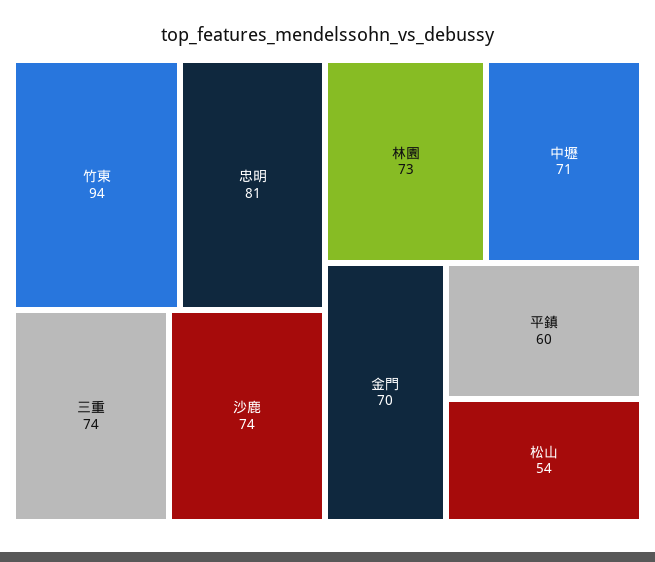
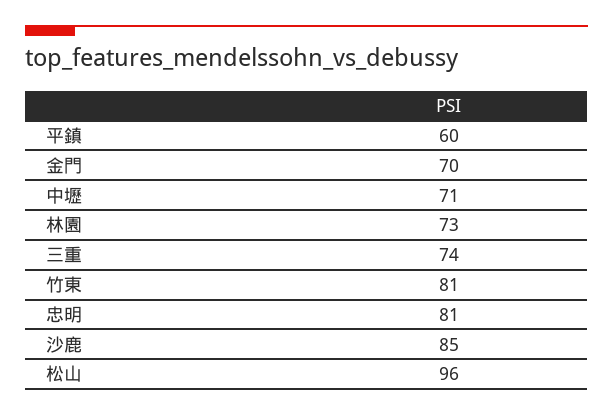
竹東: 94 -> 81
沙鹿: 74 -> 85
松山: 54 -> 96

